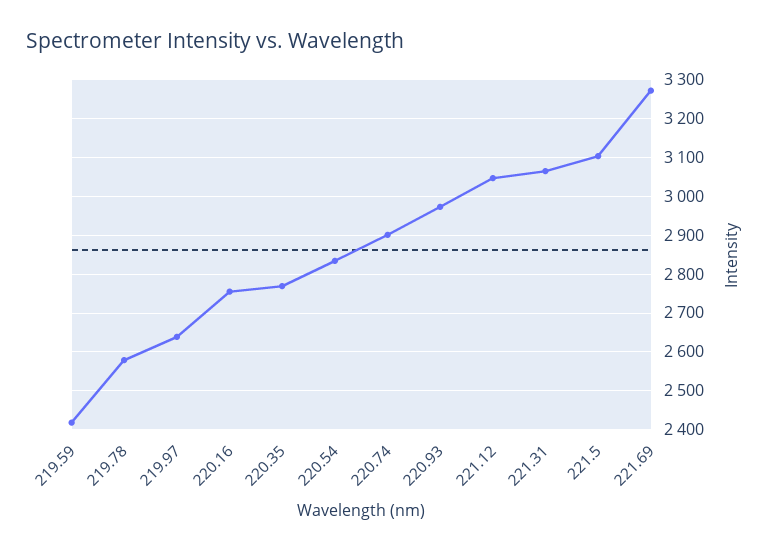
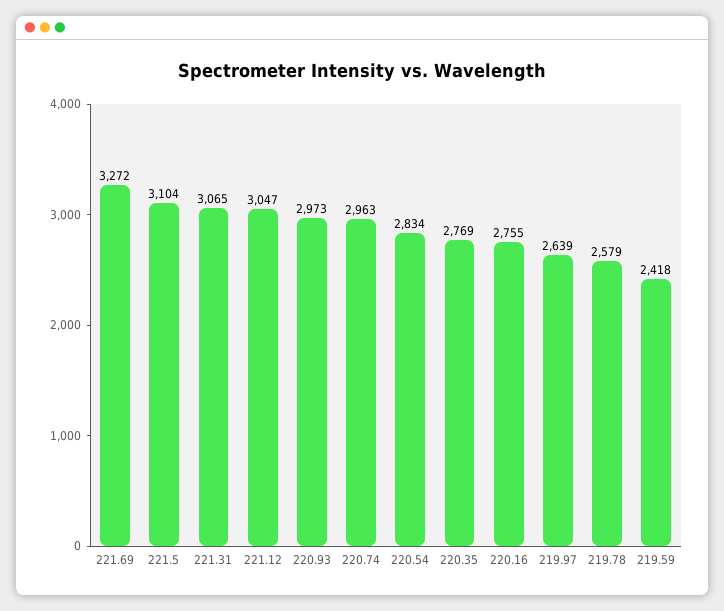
220.74: 2900 -> 2963

